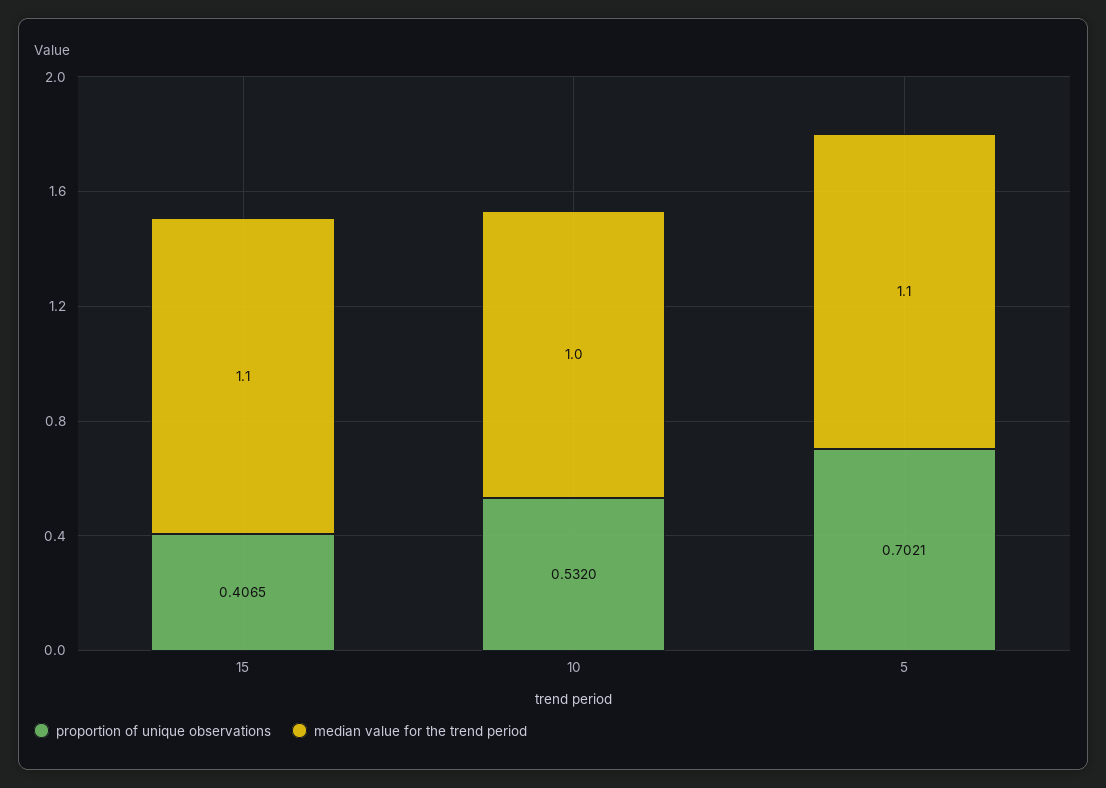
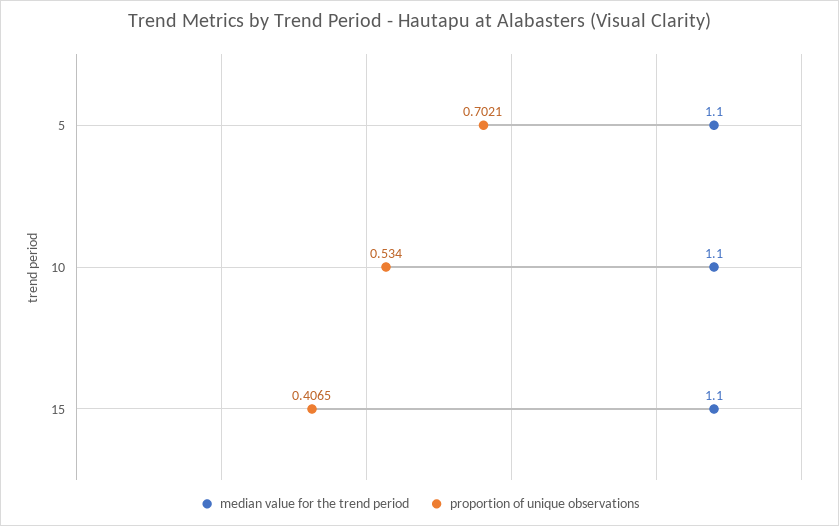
proportion of unique observations, 10: 0.532 -> 0.534
median value for the trend period, 10: 1 -> 1.1

